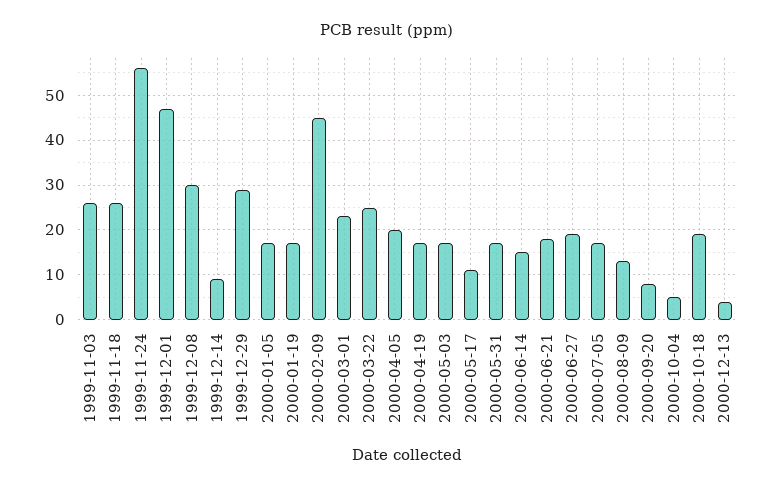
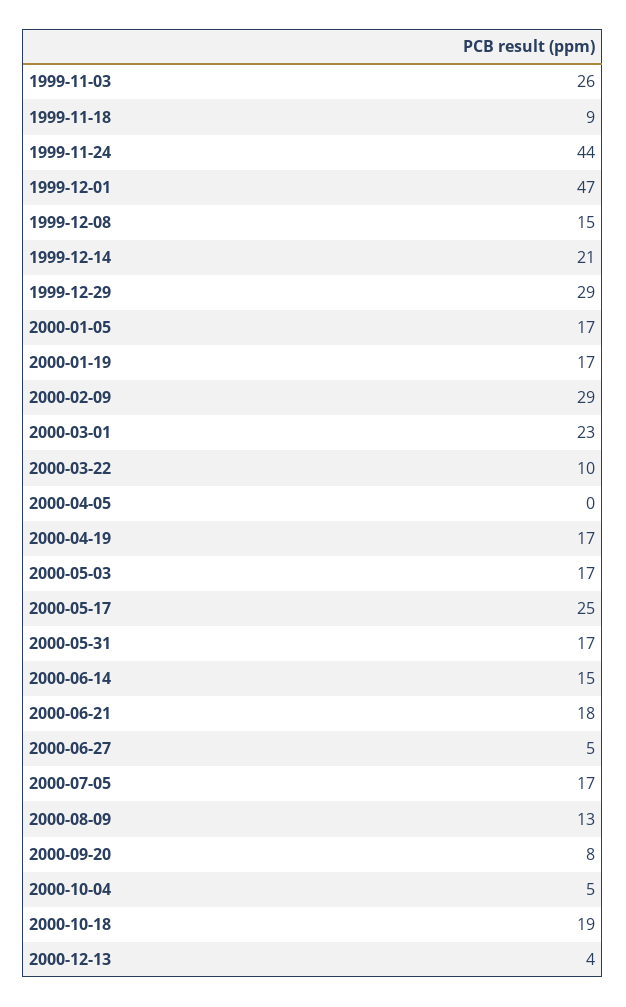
1999-11-18: 25 -> 9
1999-11-24: 55 -> 44
1999-12-08: 30 -> 15
1999-12-14: 10 -> 21
2000-02-09: 45 -> 29
2000-03-22: 25 -> 10
2000-04-05: 20 -> 0
2000-05-17: 10 -> 25
2000-06-27: 20 -> 5

